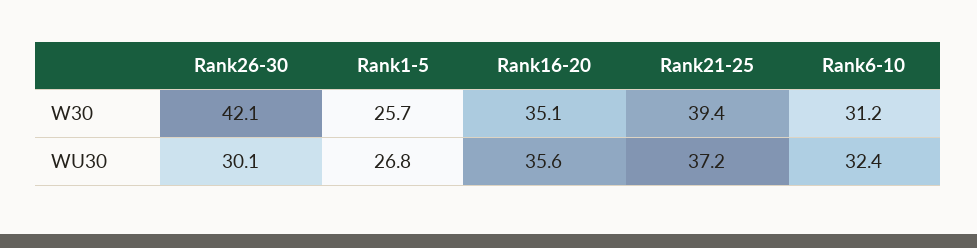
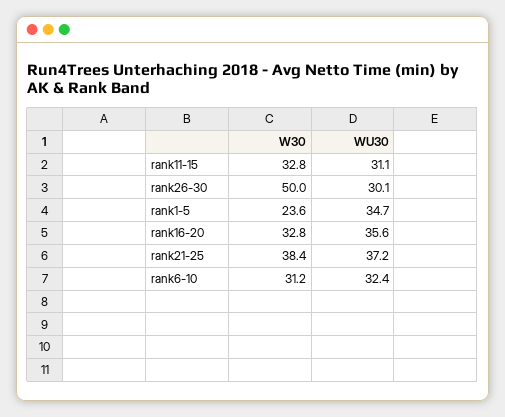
Rank26-30, W30: 42.1 -> 50
Rank1-5, W30: 25.7 -> 23.6
Rank16-20, W30: 35.1 -> 32.8
Rank21-25, W30: 39.4 -> 38.4
Rank1-5, WU30: 26.8 -> 34.7
rank11-15, W30: none -> 32.8
rank11-15, WU30: none -> 31.1

